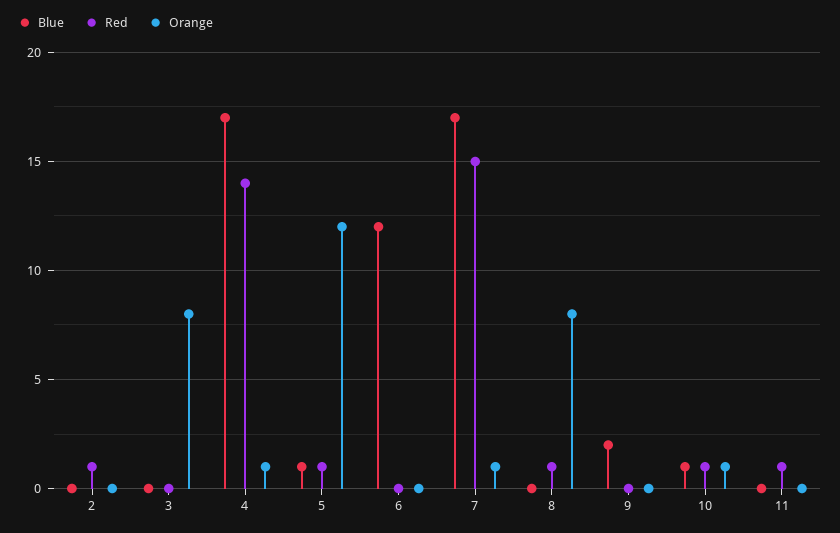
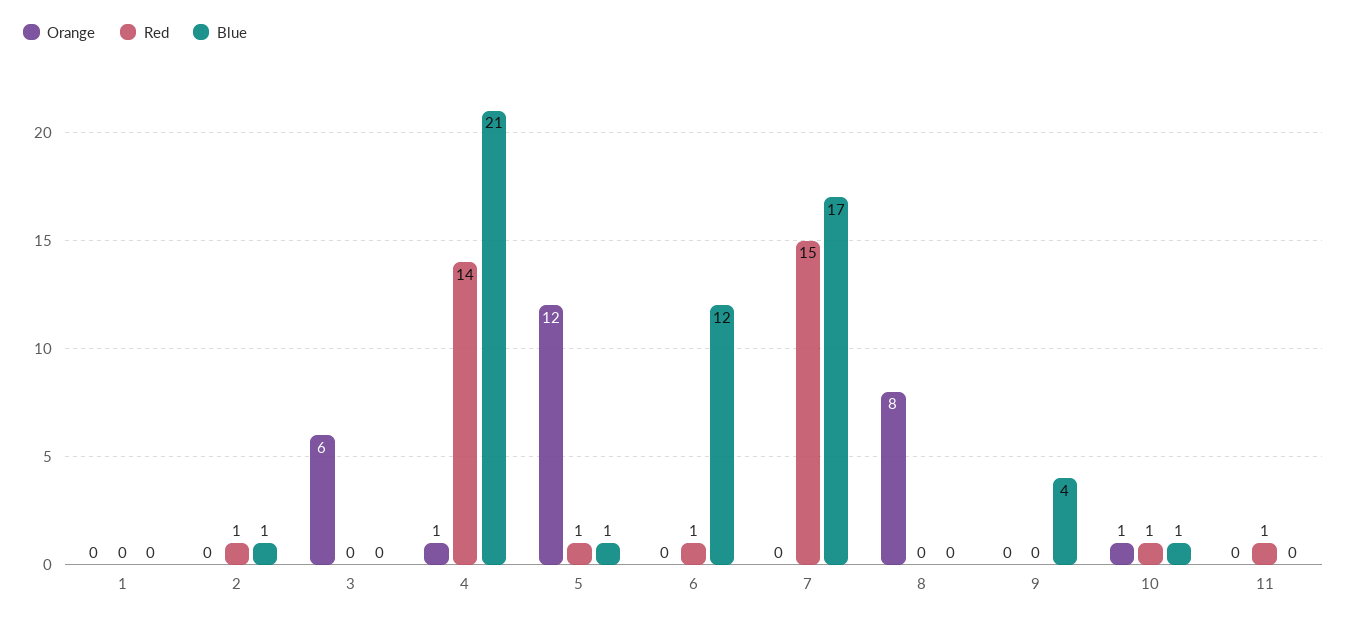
Blue, 2: 0 -> 1
Orange, 3: 8 -> 6
Blue, 4: 17 -> 21
Red, 6: 0 -> 1
Orange, 7: 1 -> 0
Red, 8: 1 -> 0
Blue, 9: 2 -> 4
Orange, 1: none -> 0
Red, 1: none -> 0
Blue, 1: none -> 0

